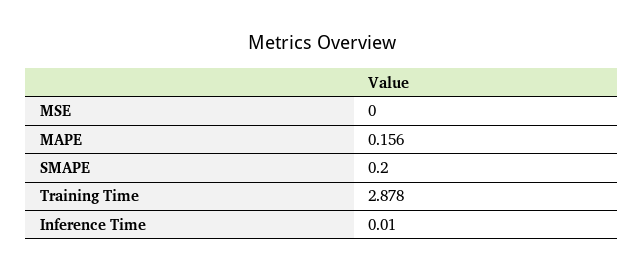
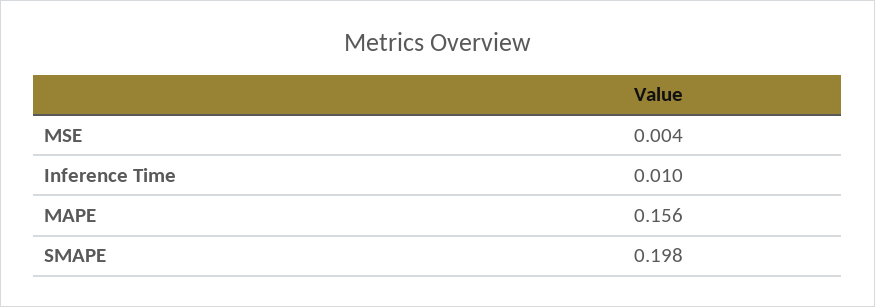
MSE: 0 -> 0.004
SMAPE: 0.2 -> 0.198
Training Time: 2.878 -> none

